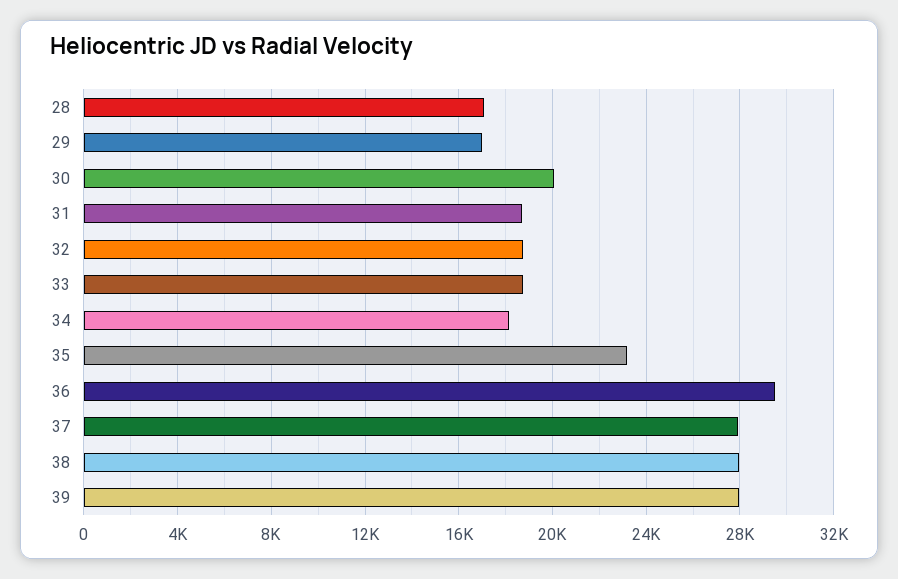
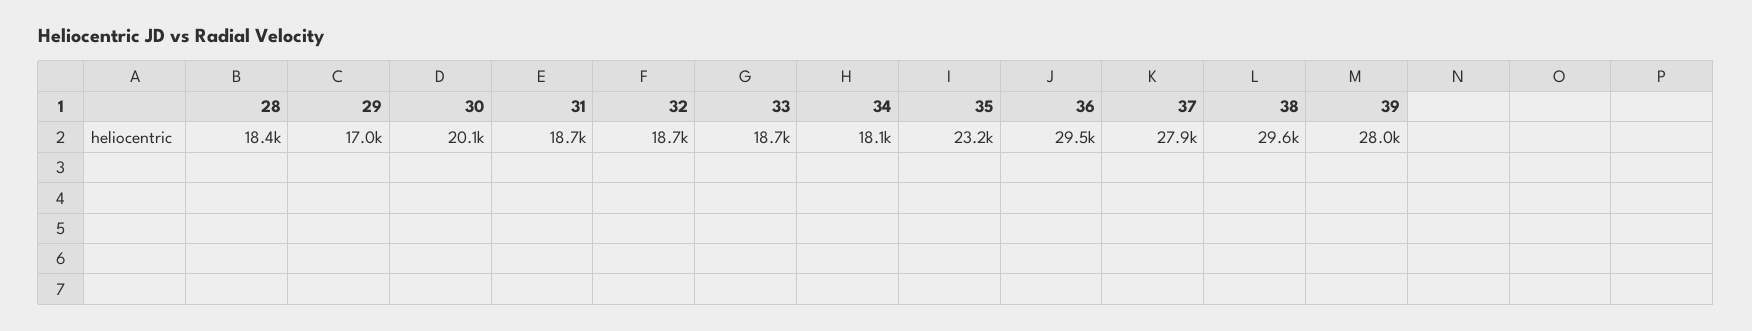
28: 17000 -> 18400
38: 28000 -> 29600

